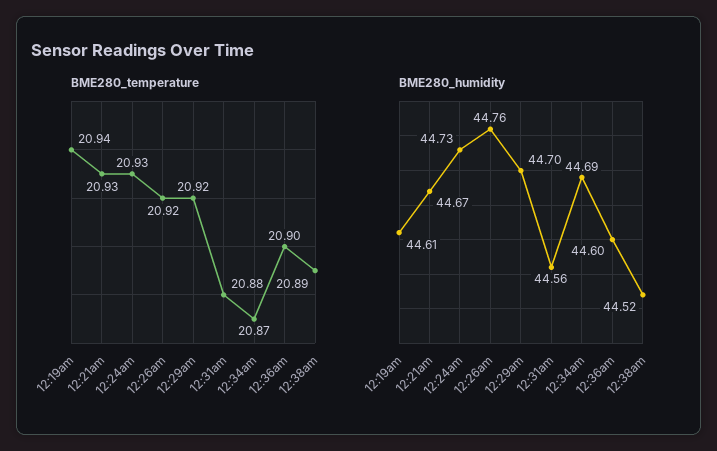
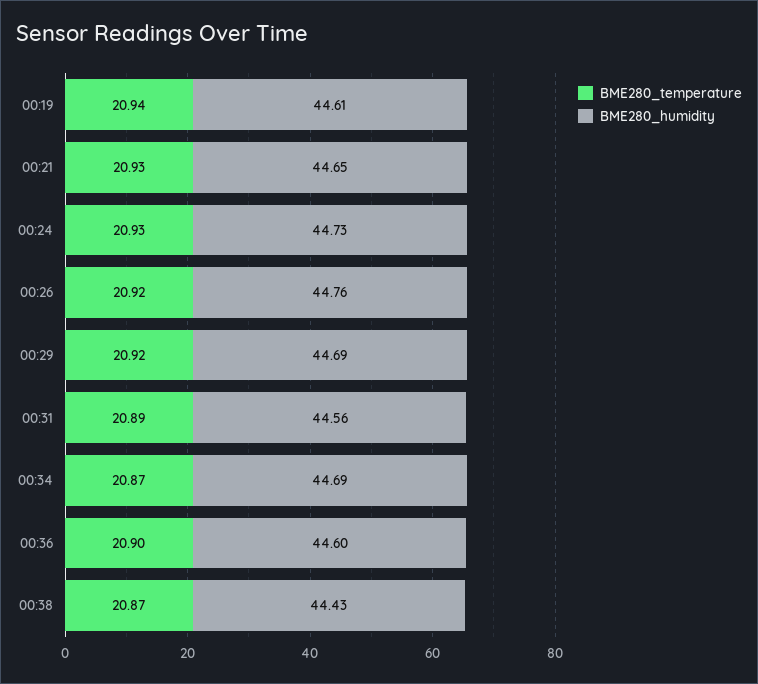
BME280_temperature, 12:31am: 20.88 -> 20.89
BME280_temperature, 12:38am: 20.89 -> 20.87
BME280_humidity, 12:21am: 44.67 -> 44.65
BME280_humidity, 12:29am: 44.7 -> 44.69
BME280_humidity, 12:38am: 44.52 -> 44.43

